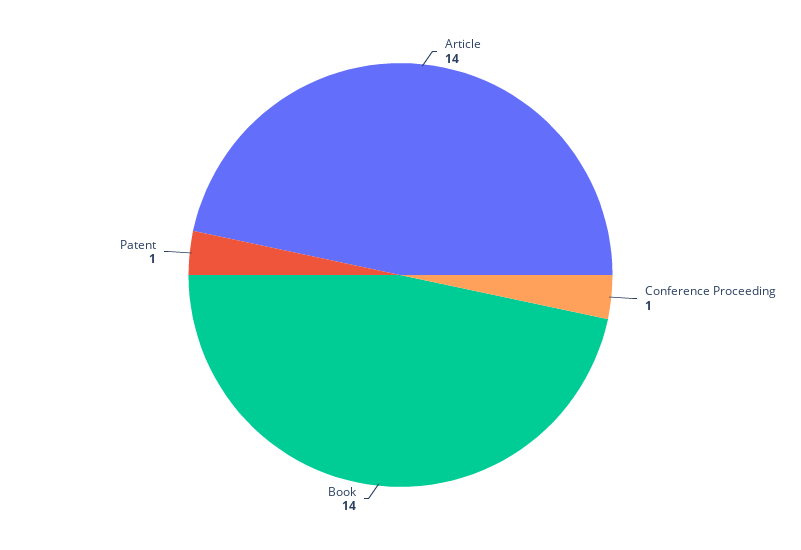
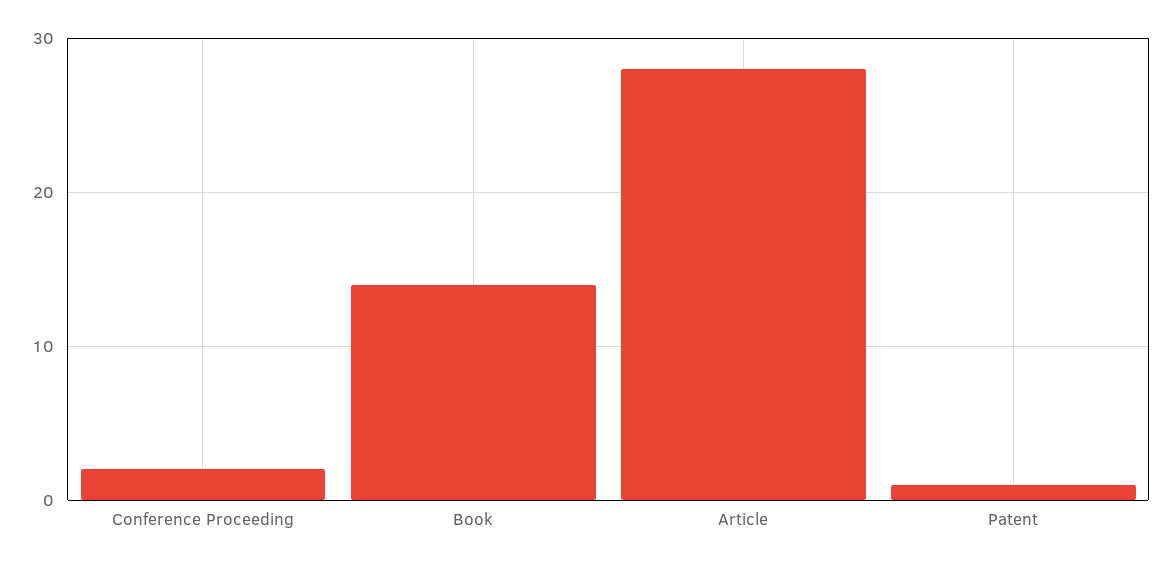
Article: 14 -> 28
Conference Proceeding: 1 -> 2

